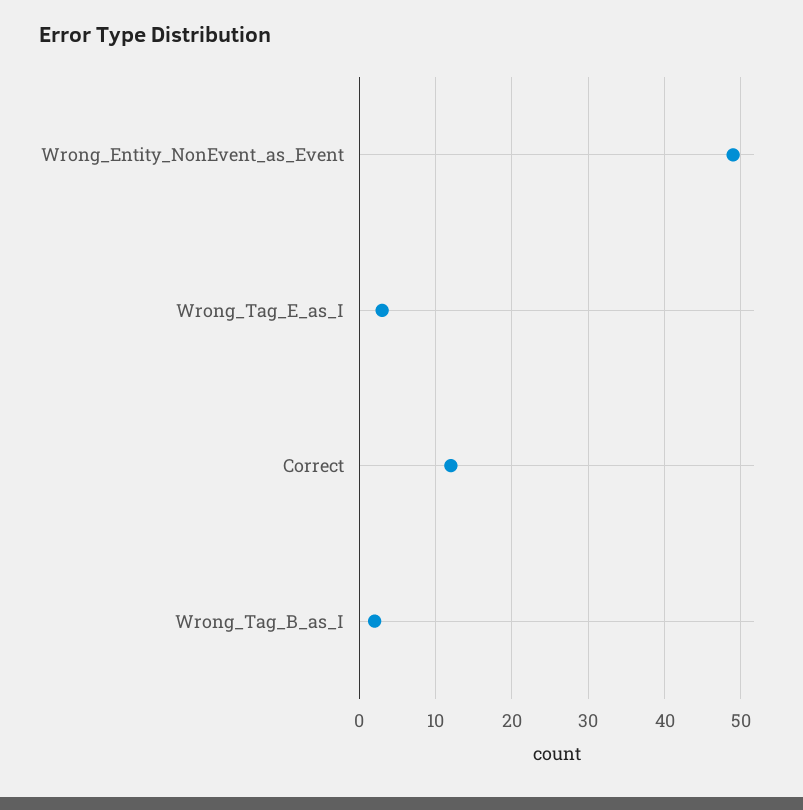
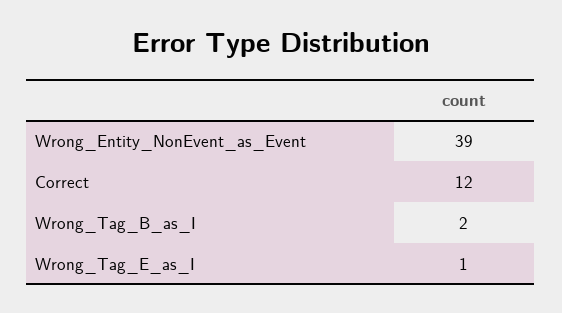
Wrong_Entity_NonEvent_as_Event: 49 -> 39
Wrong_Tag_E_as_I: 3 -> 1

